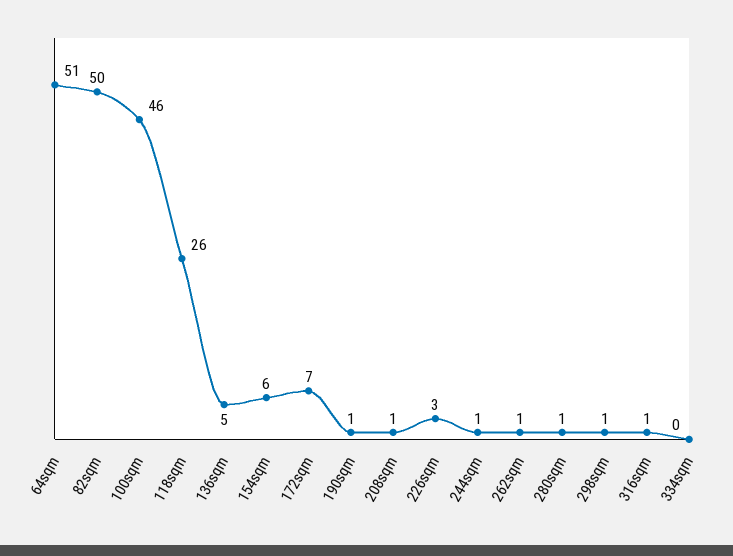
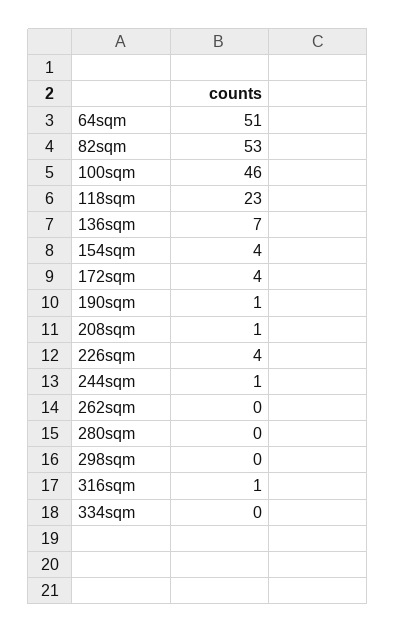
82sqm: 50 -> 53
118sqm: 26 -> 23
136sqm: 5 -> 7
154sqm: 6 -> 4
172sqm: 7 -> 4
226sqm: 3 -> 4
262sqm: 1 -> 0
280sqm: 1 -> 0
298sqm: 1 -> 0

